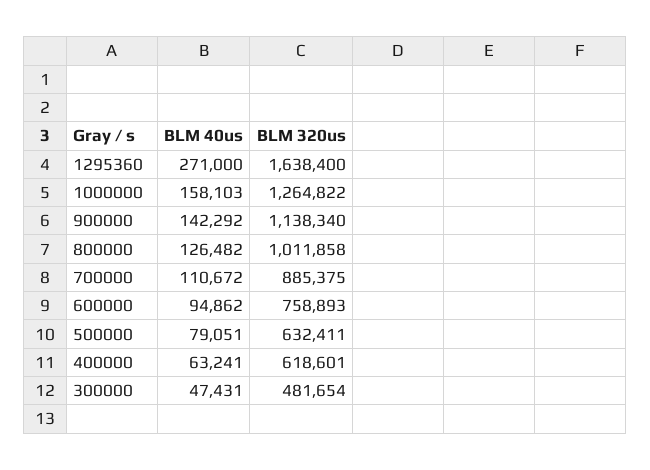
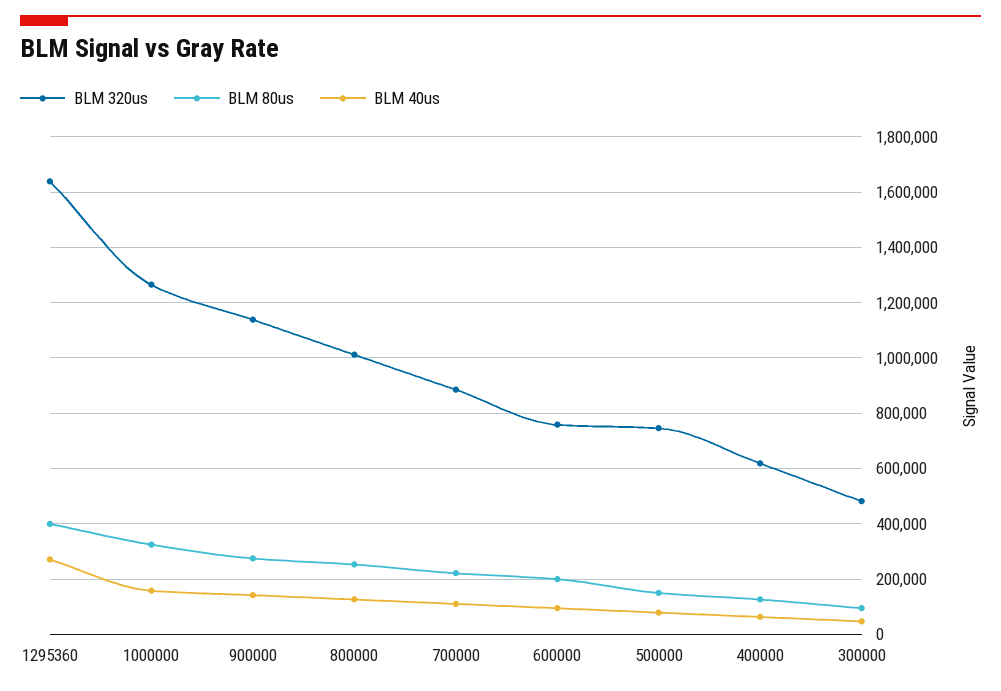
BLM 320us, 500000: 632411 -> 750000
BLM 80us, 1295360: none -> 400000
BLM 80us, 1000000: none -> 325000
BLM 80us, 900000: none -> 275000
BLM 80us, 800000: none -> 250000
BLM 80us, 700000: none -> 225000
BLM 80us, 600000: none -> 200000
BLM 80us, 500000: none -> 150000
BLM 80us, 400000: none -> 125000
BLM 80us, 300000: none -> 100000

